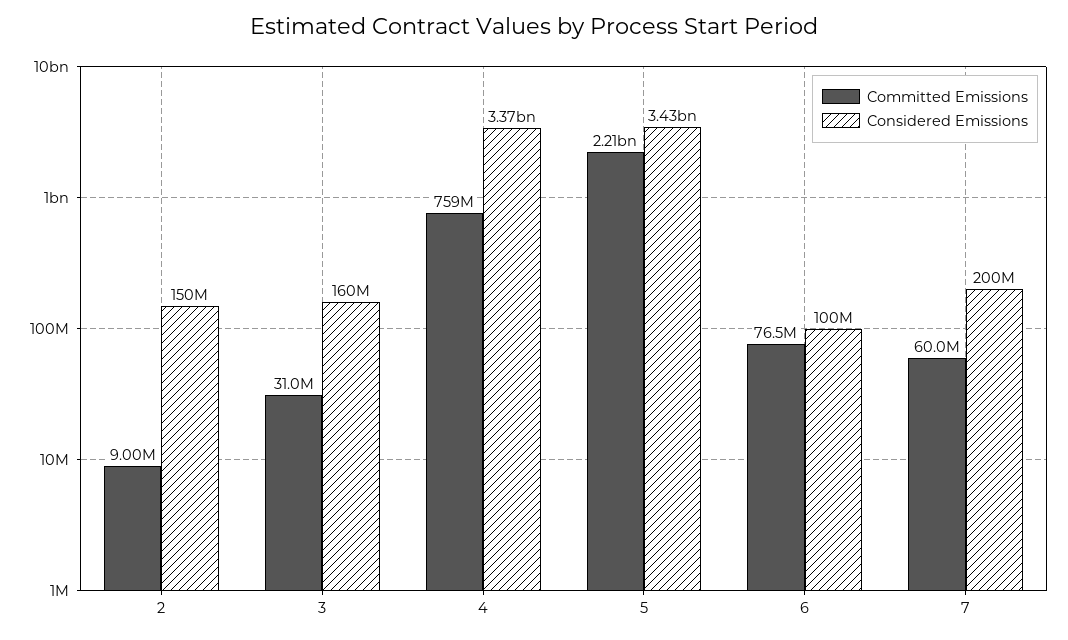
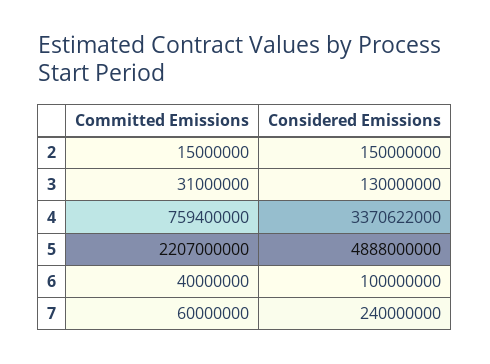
Committed Emissions, 2: 9000000 -> 15000000
Considered Emissions, 3: 160000000 -> 130000000
Considered Emissions, 5: 3430000000 -> 4888000000
Committed Emissions, 6: 76500000 -> 40000000
Considered Emissions, 7: 200000000 -> 240000000

